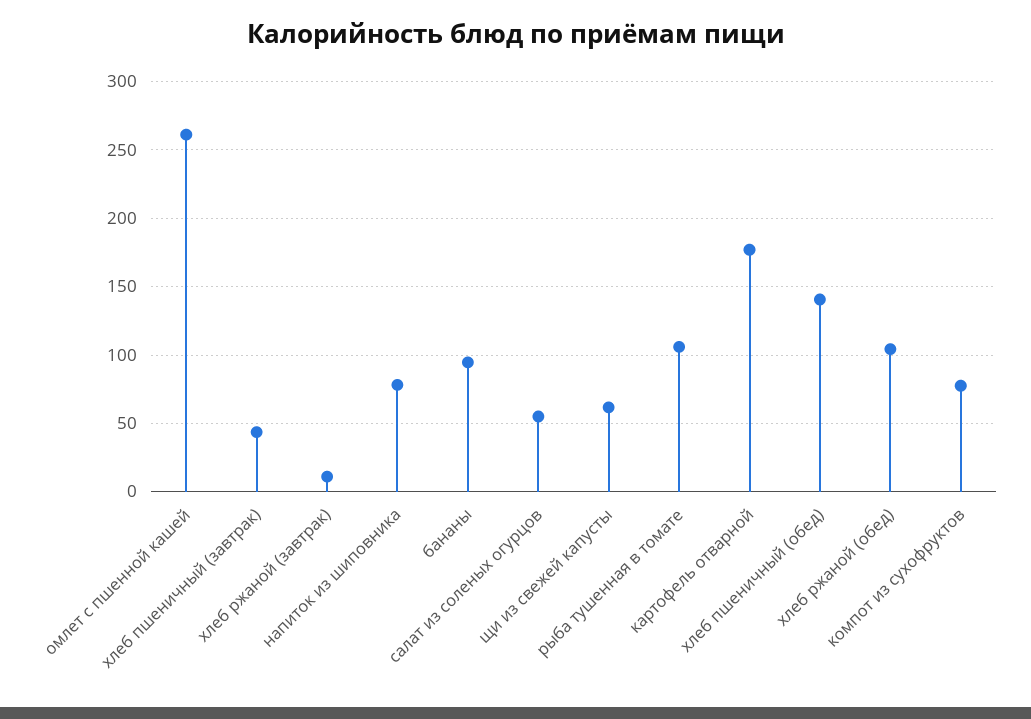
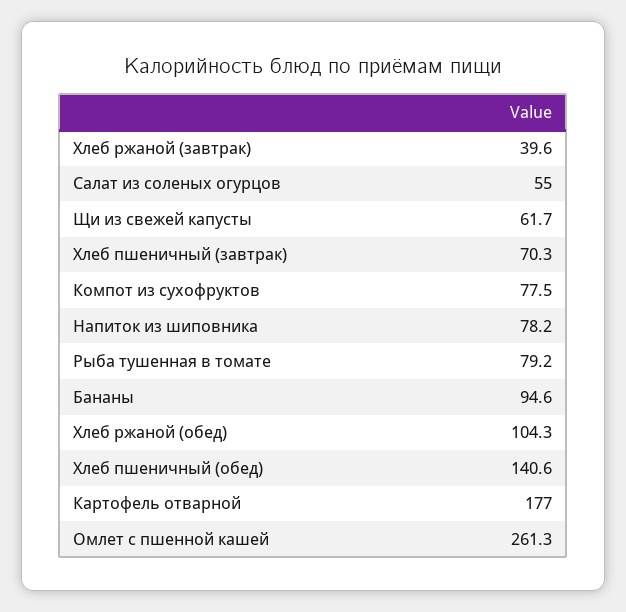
хлеб пшеничный (завтрак): 45 -> 70.3
хлеб ржаной (завтрак): 10 -> 39.6
рыба тушенная в томате: 105 -> 79.2

